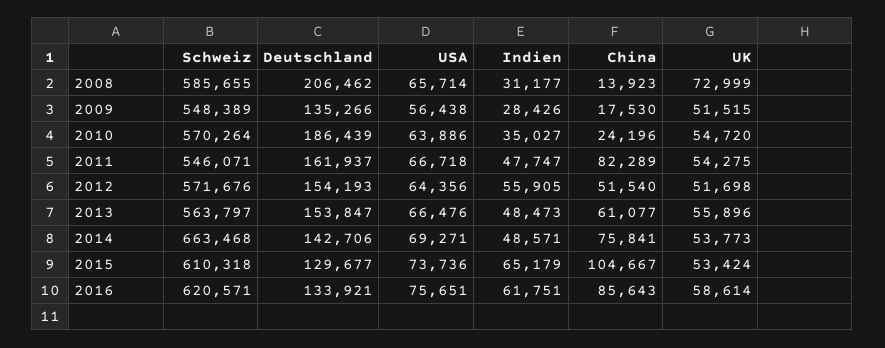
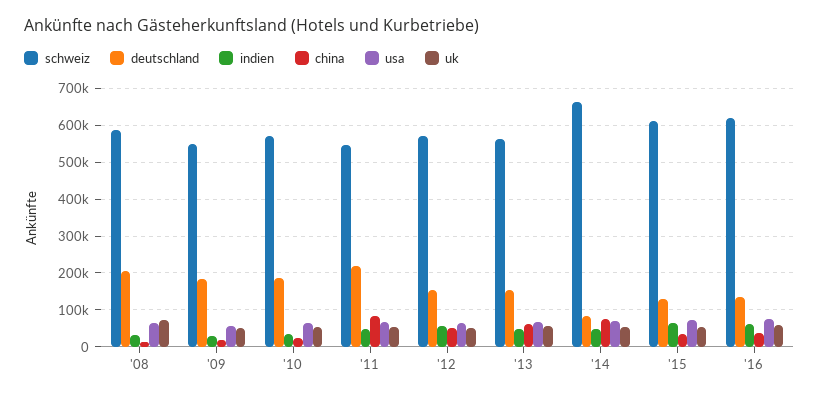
Deutschland, 2009: 135266 -> 180000
Deutschland, 2011: 161937 -> 220000
Deutschland, 2014: 142706 -> 80000
China, 2015: 104667 -> 40000
China, 2016: 85643 -> 40000

